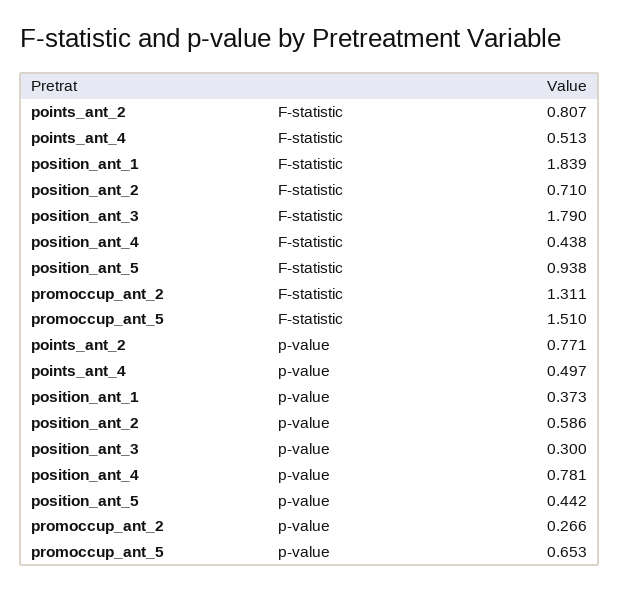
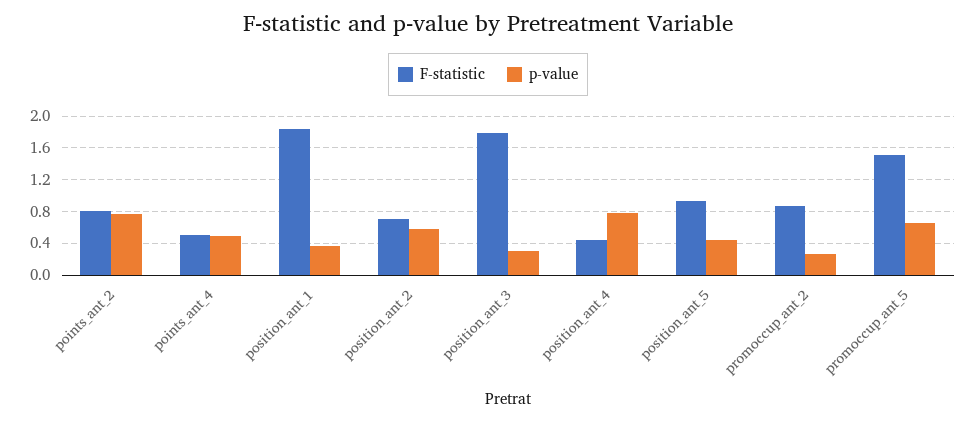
F-statistic, promoccup_ant_2: 1.311 -> 0.9

